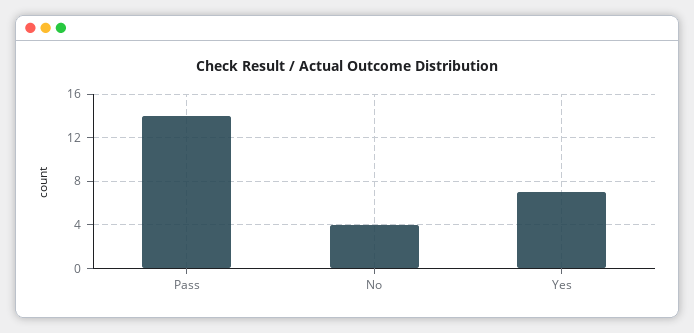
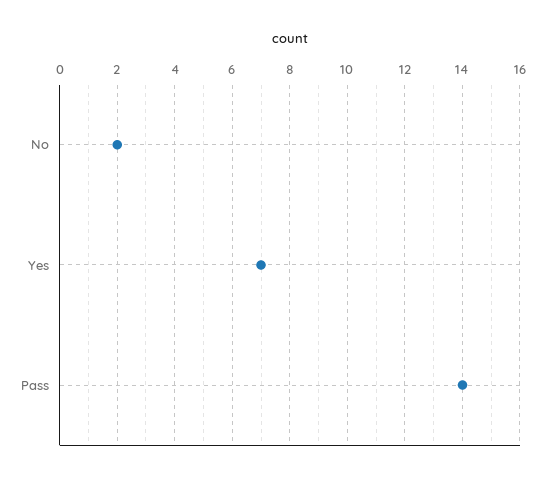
No: 4 -> 2

